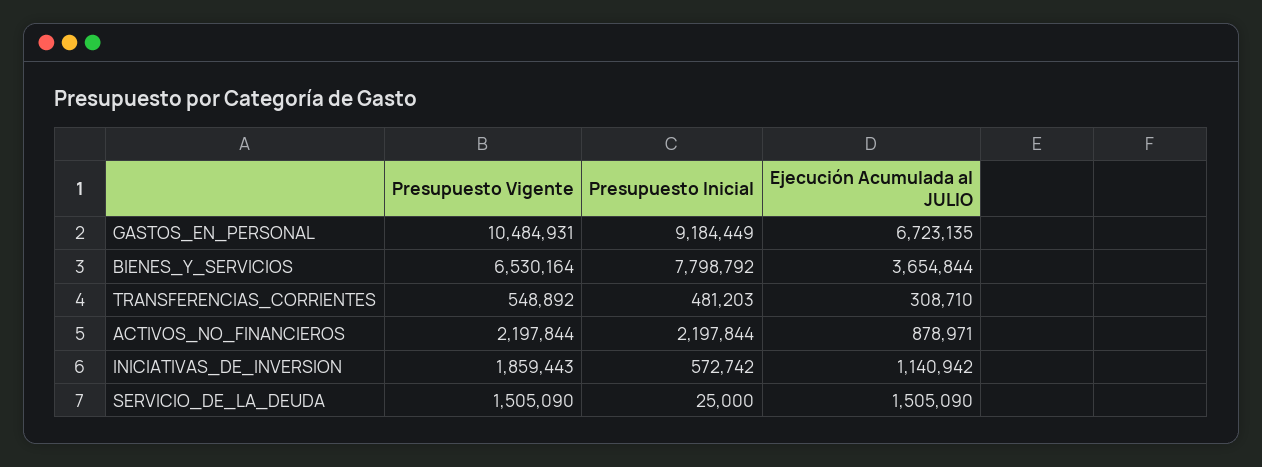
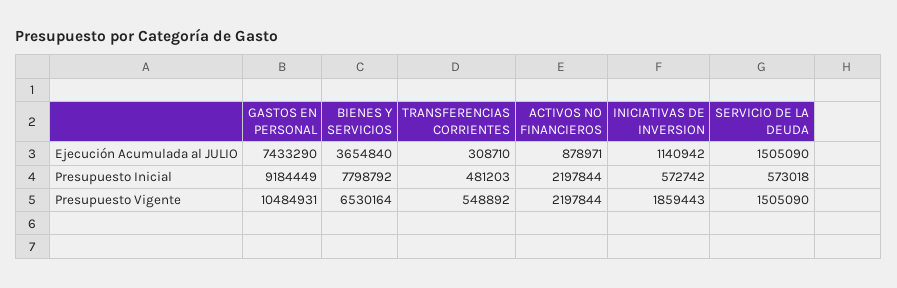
Ejecución Acumulada al JULIO, GASTOS_EN_PERSONAL: 6723135 -> 7433290
Ejecución Acumulada al JULIO, BIENES_Y_SERVICIOS: 3654844 -> 3654840
Presupuesto Inicial, SERVICIO_DE_LA_DEUDA: 25000 -> 573018

